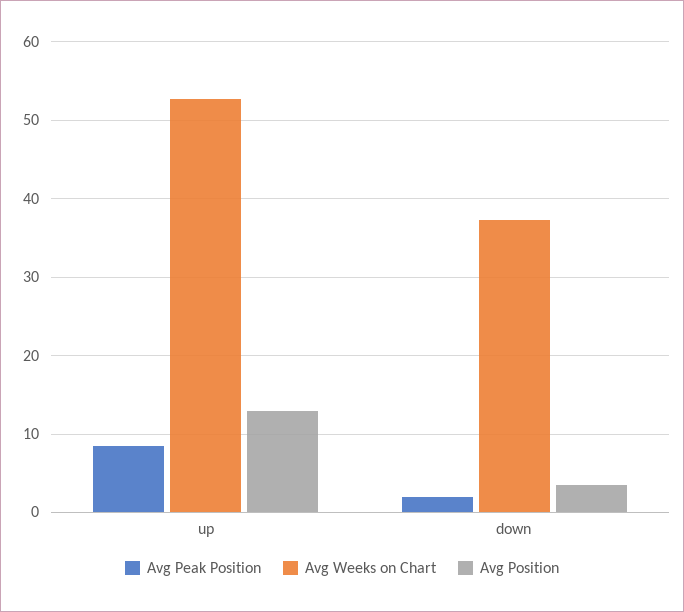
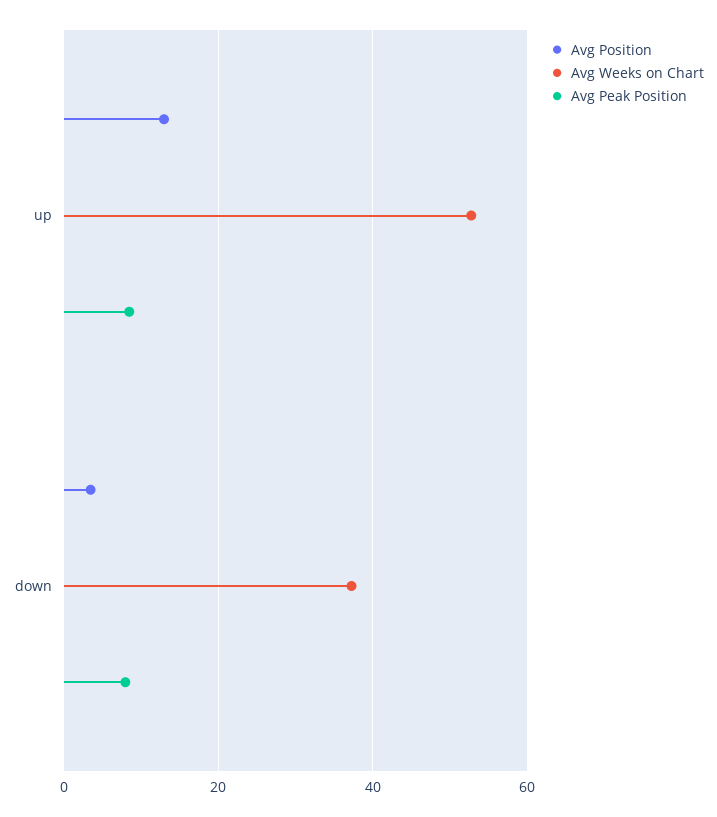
Avg Peak Position, down: 2 -> 8

